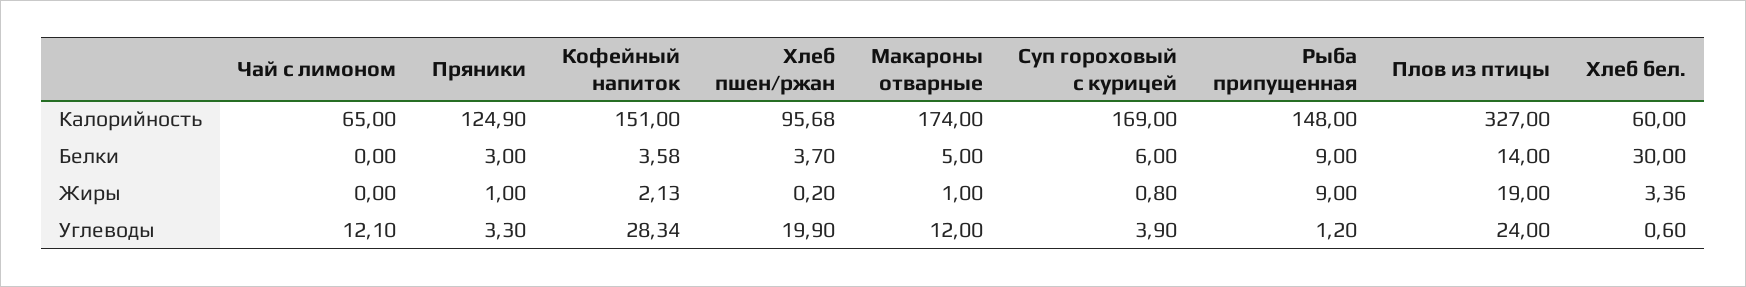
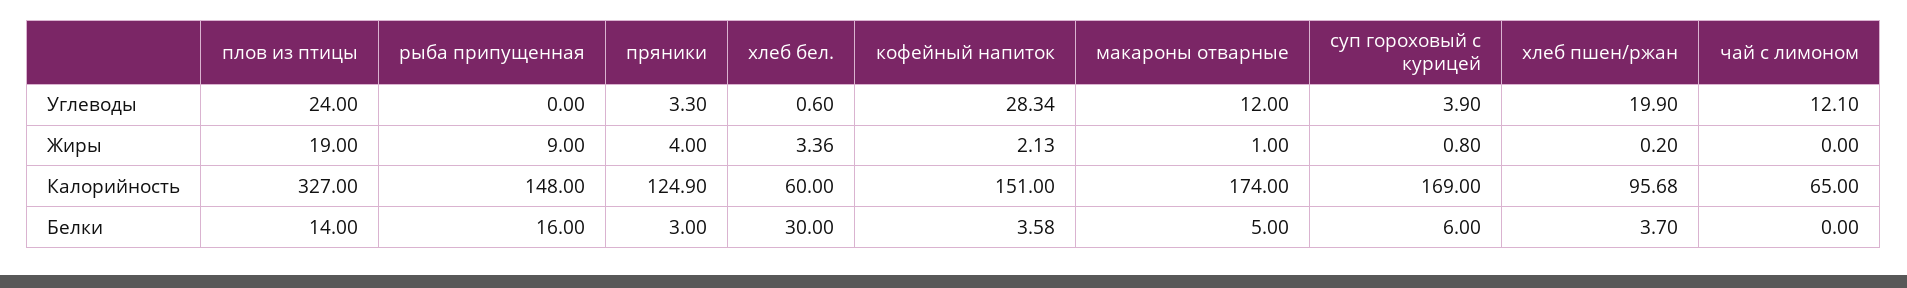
Рыба припущенная, Белки: 9 -> 16
Пряники, Жиры: 1 -> 4
Рыба припущенная, Углеводы: 1.2 -> 0

